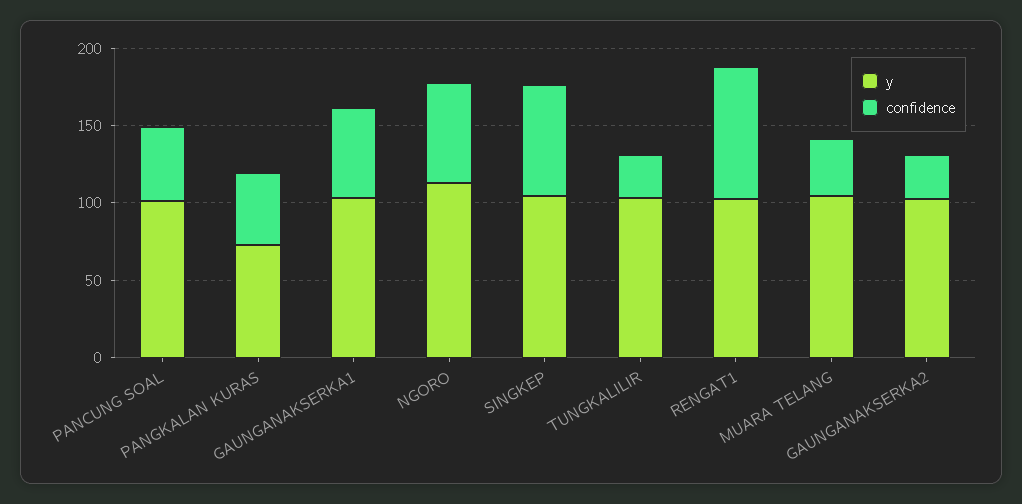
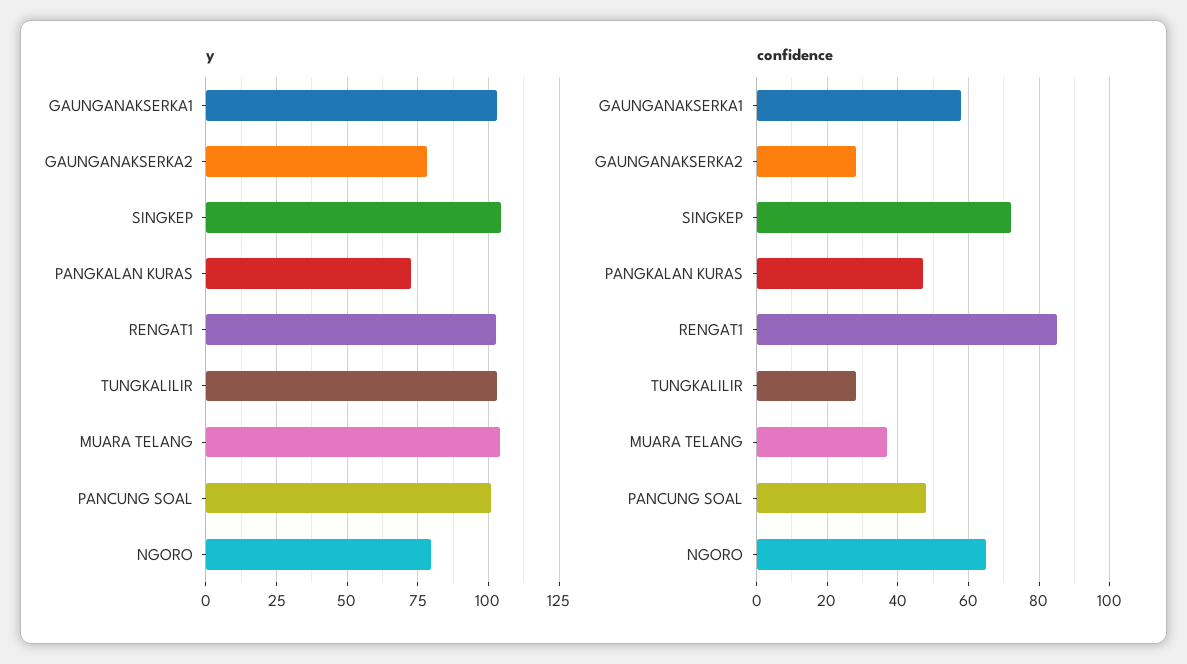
y, NGORO: 110 -> 80
y, GAUNGANAKSERKA2: 100 -> 77.5

